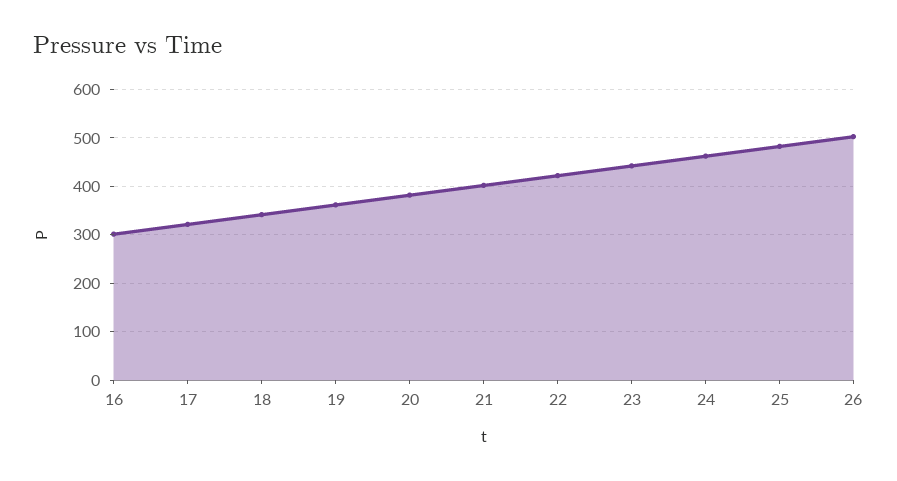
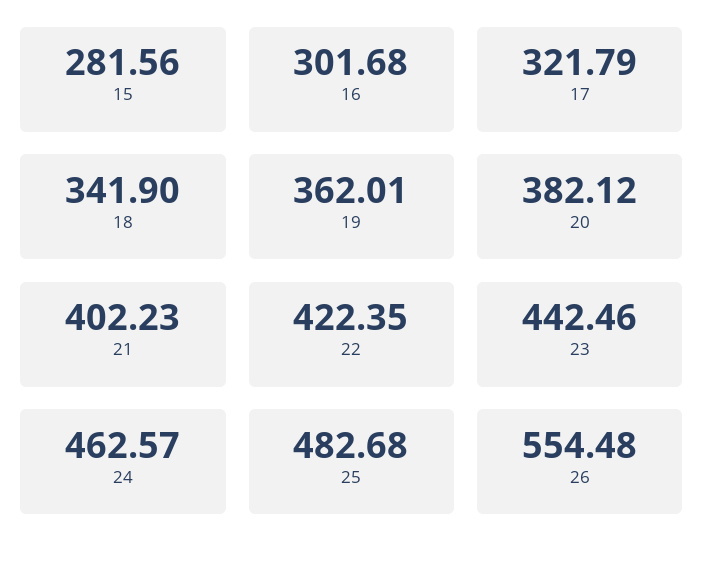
26: 500 -> 554.48
15: none -> 281.56

